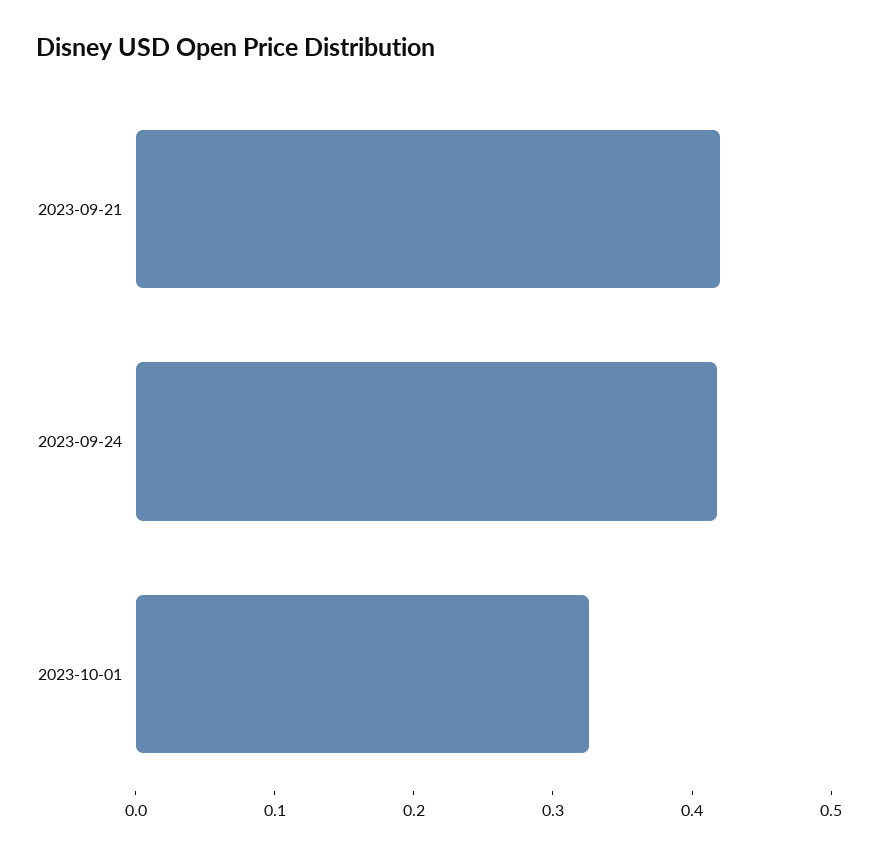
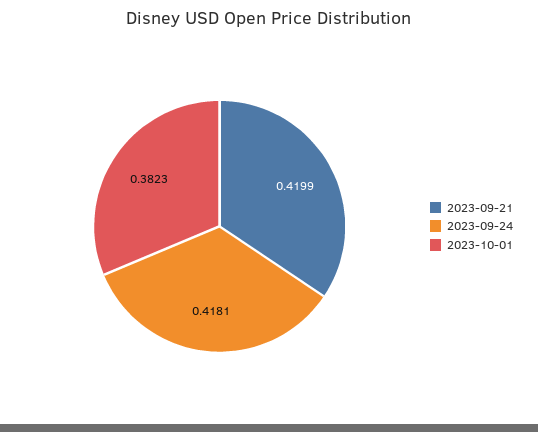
2023-10-01: 0.32 -> 0.3823

